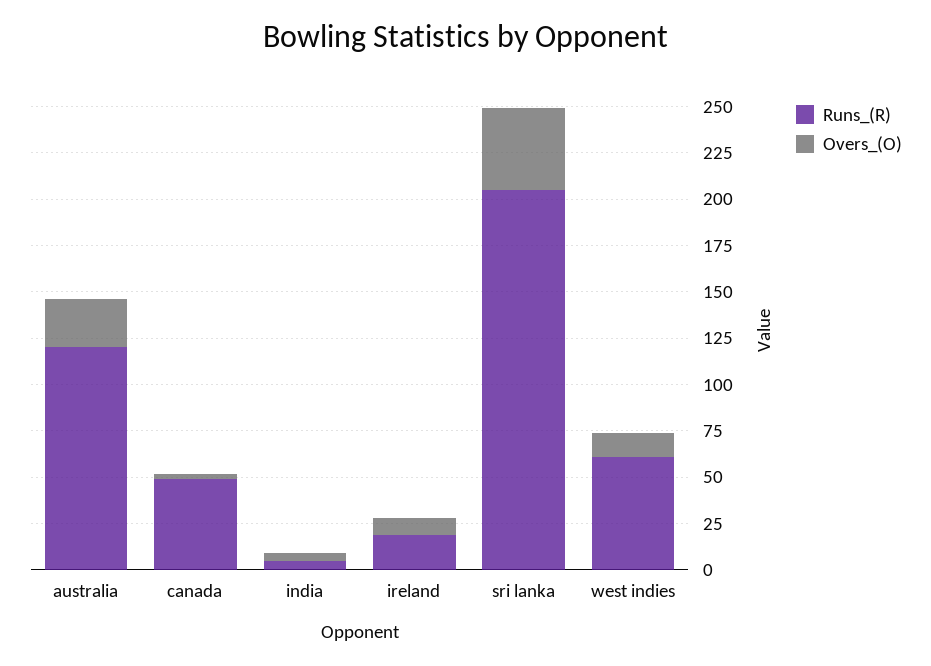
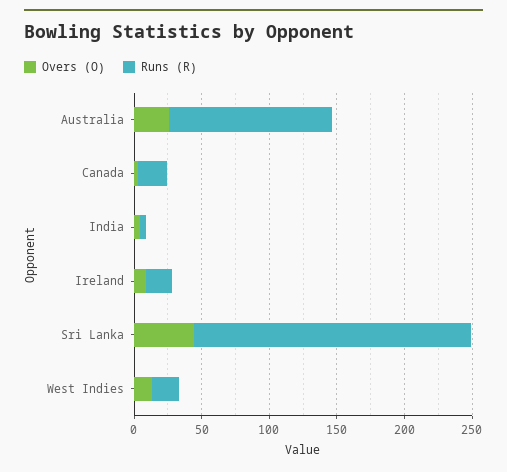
Runs_(R), canada: 50 -> 20
Runs_(R), west indies: 60 -> 20

